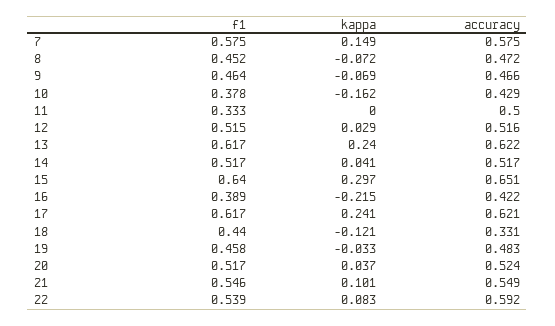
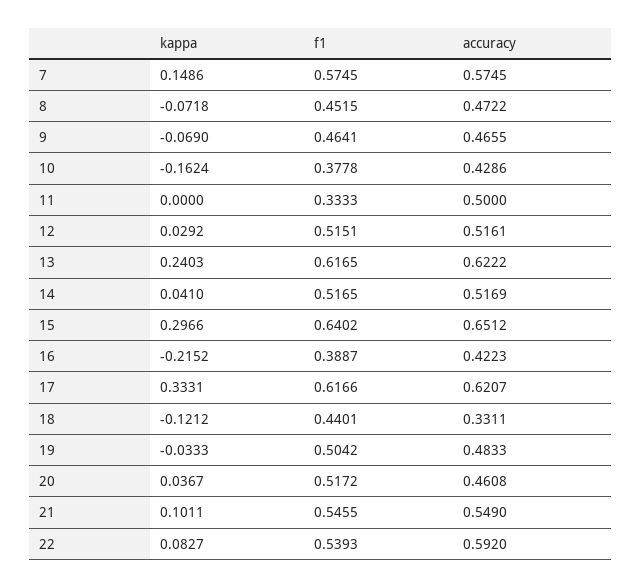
kappa, 17: 0.241 -> 0.3331
f1, 19: 0.458 -> 0.5042
accuracy, 20: 0.524 -> 0.4608

